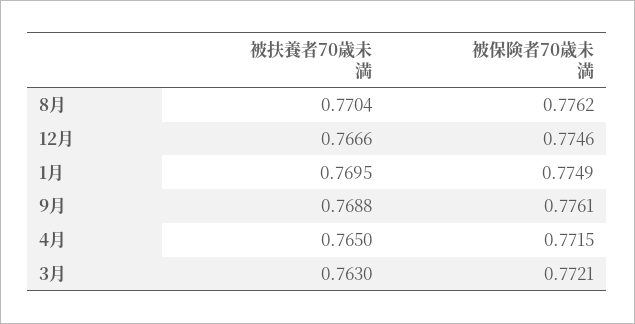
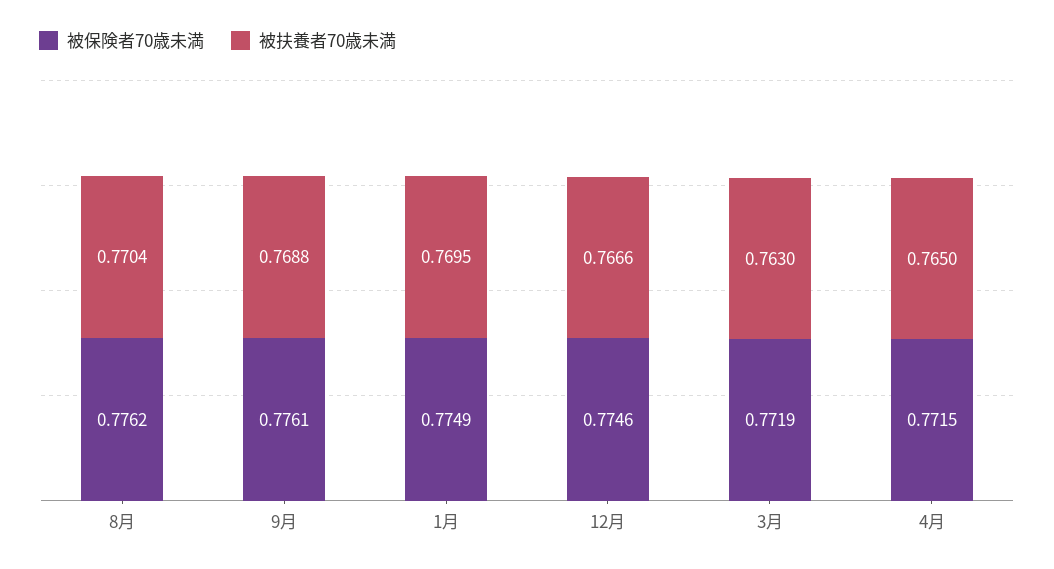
被保険者70歳未満, 3月: 0.7721 -> 0.7719

